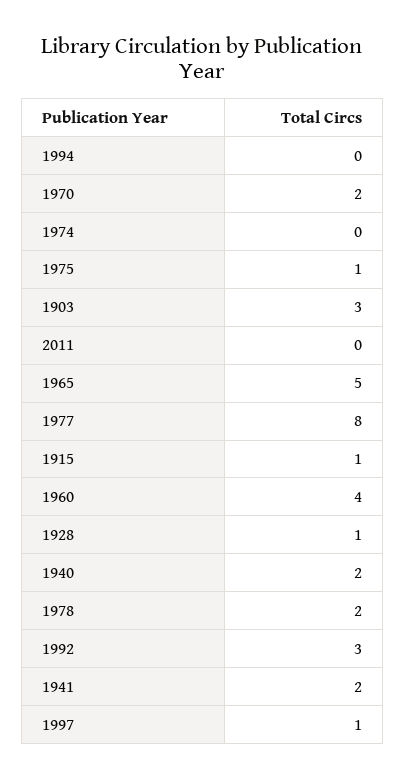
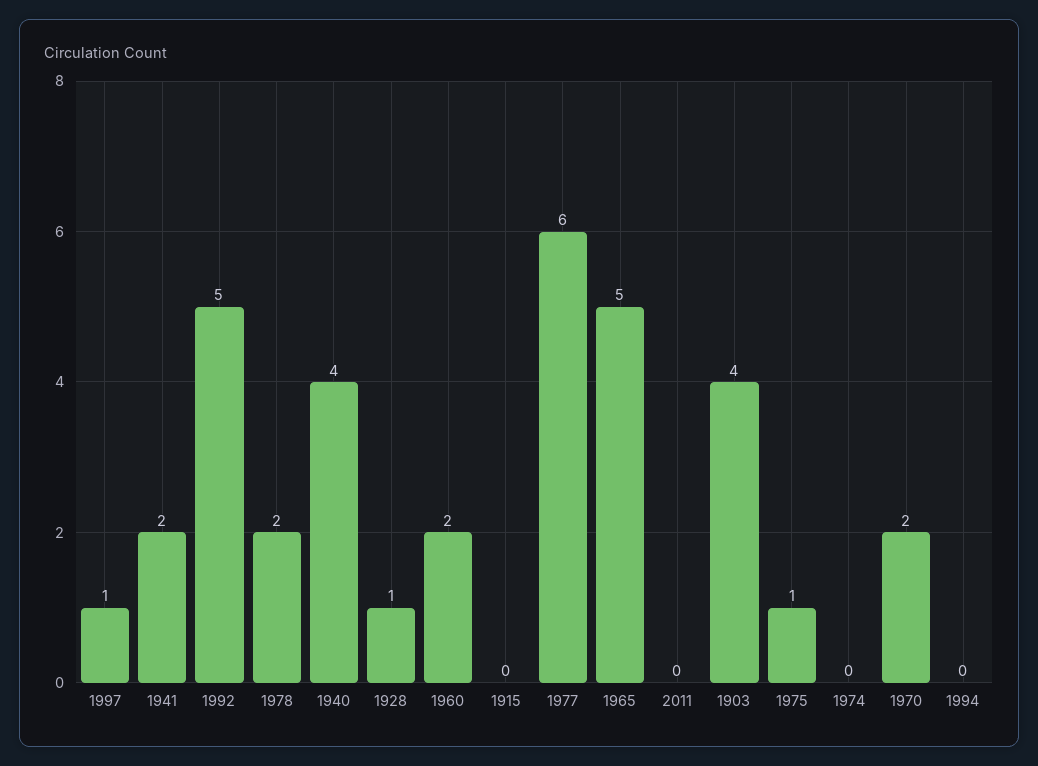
1903: 3 -> 4
1977: 8 -> 6
1915: 1 -> 0
1960: 4 -> 2
1940: 2 -> 4
1992: 3 -> 5

